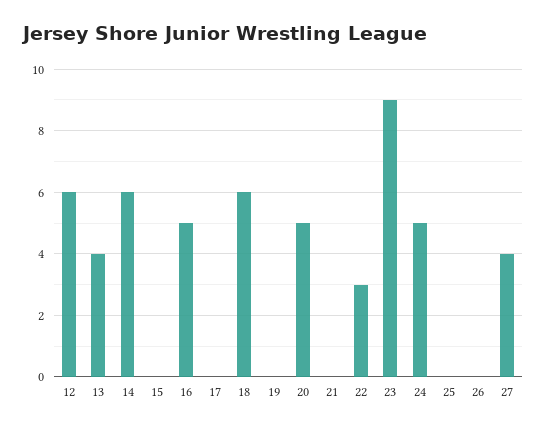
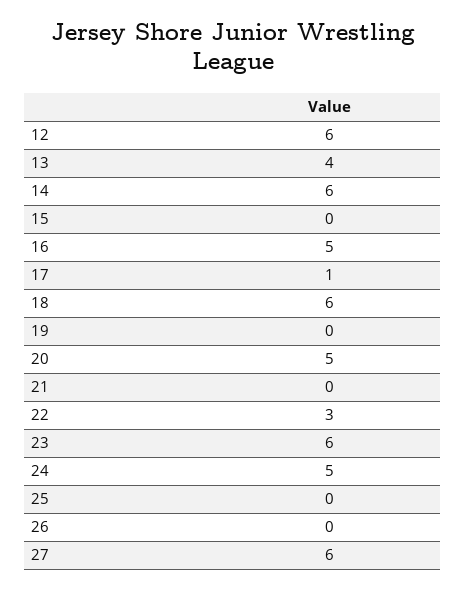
17: 0 -> 1
23: 9 -> 6
27: 4 -> 6

